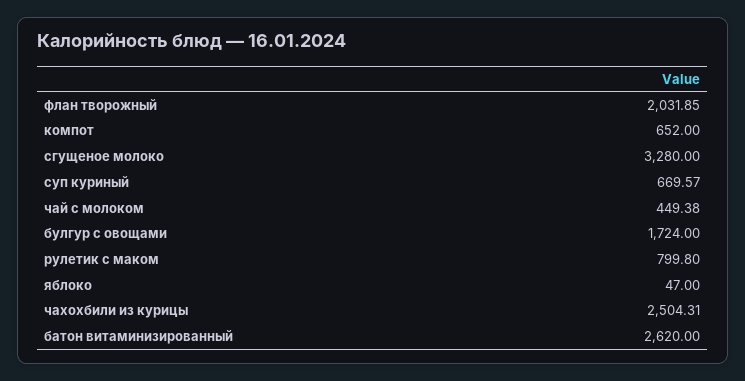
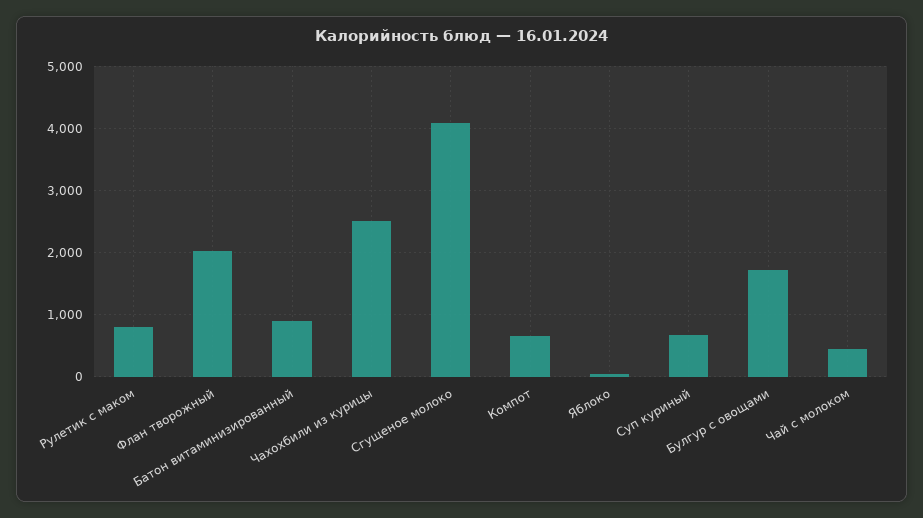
сгущеное молоко: 3280 -> 4100
батон витаминизированный: 2620 -> 900

